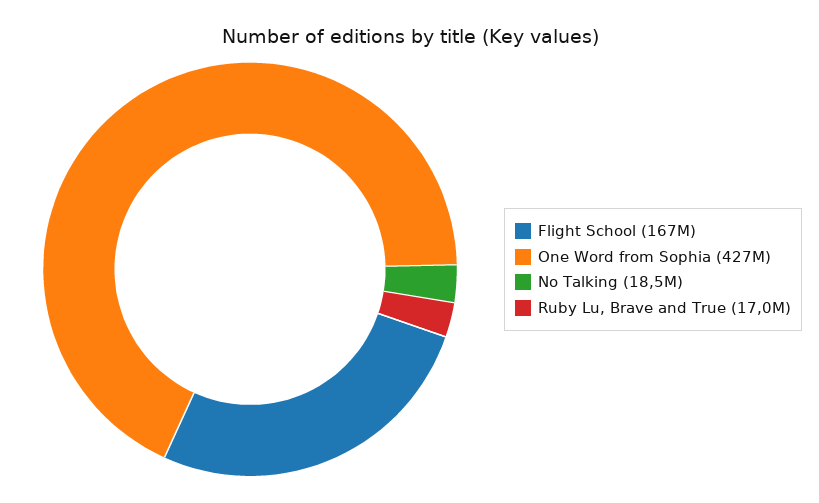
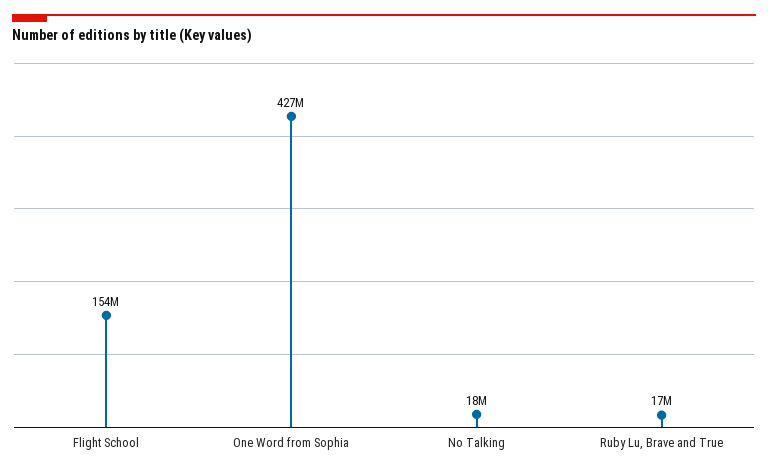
Flight School: 167000000 -> 154000000

